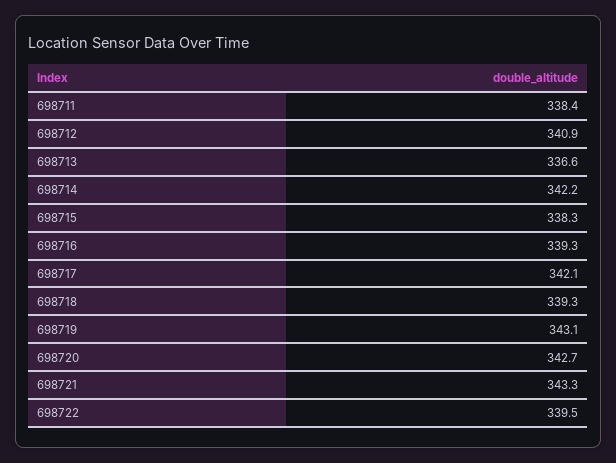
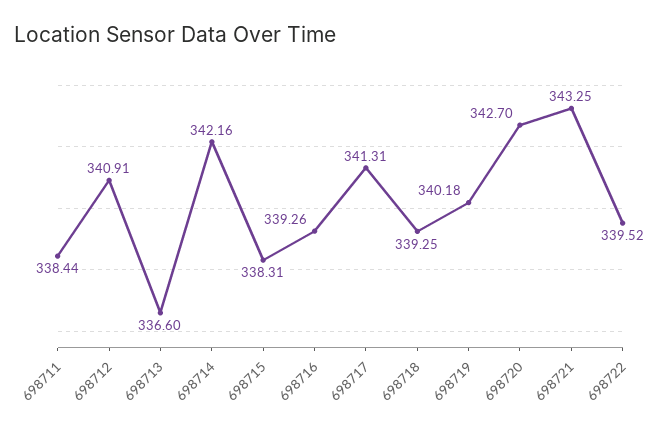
698717: 342.1 -> 341.31
698719: 343.1 -> 340.18

